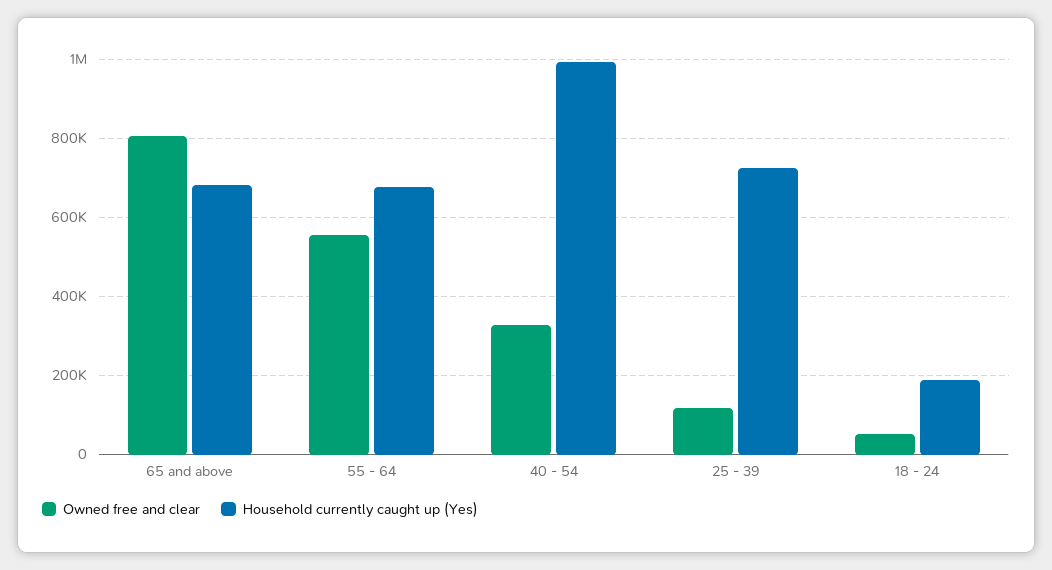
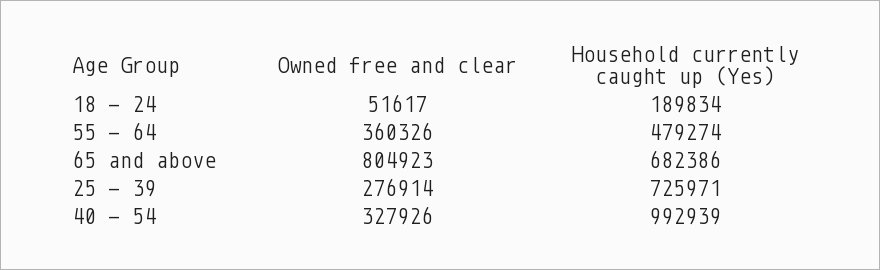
Owned free and clear, 55 - 64: 560000 -> 360326
Household currently caught up (Yes), 55 - 64: 680000 -> 479274
Owned free and clear, 25 - 39: 120000 -> 276914

